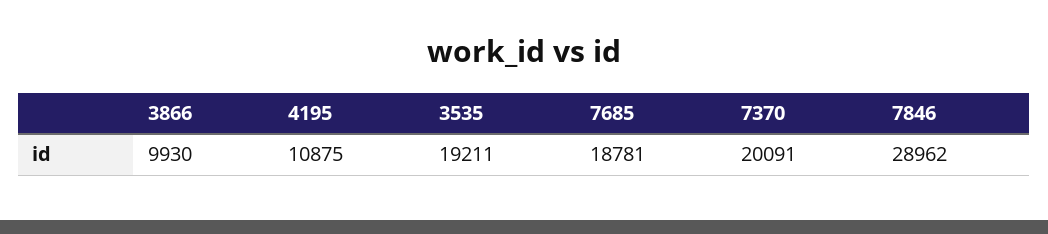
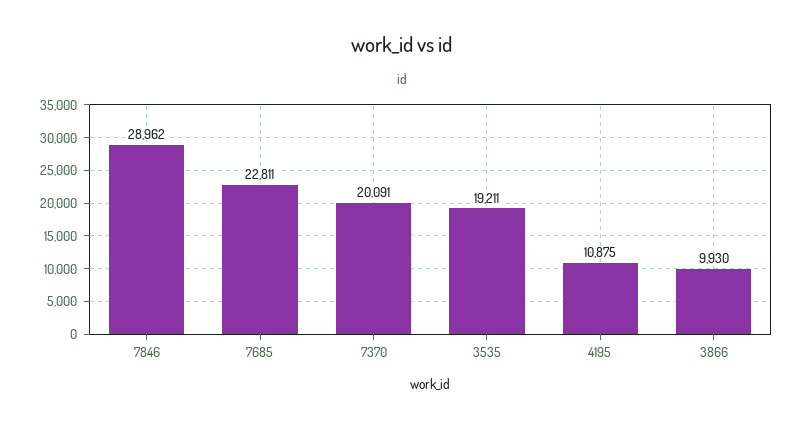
7685: 18781 -> 22811

